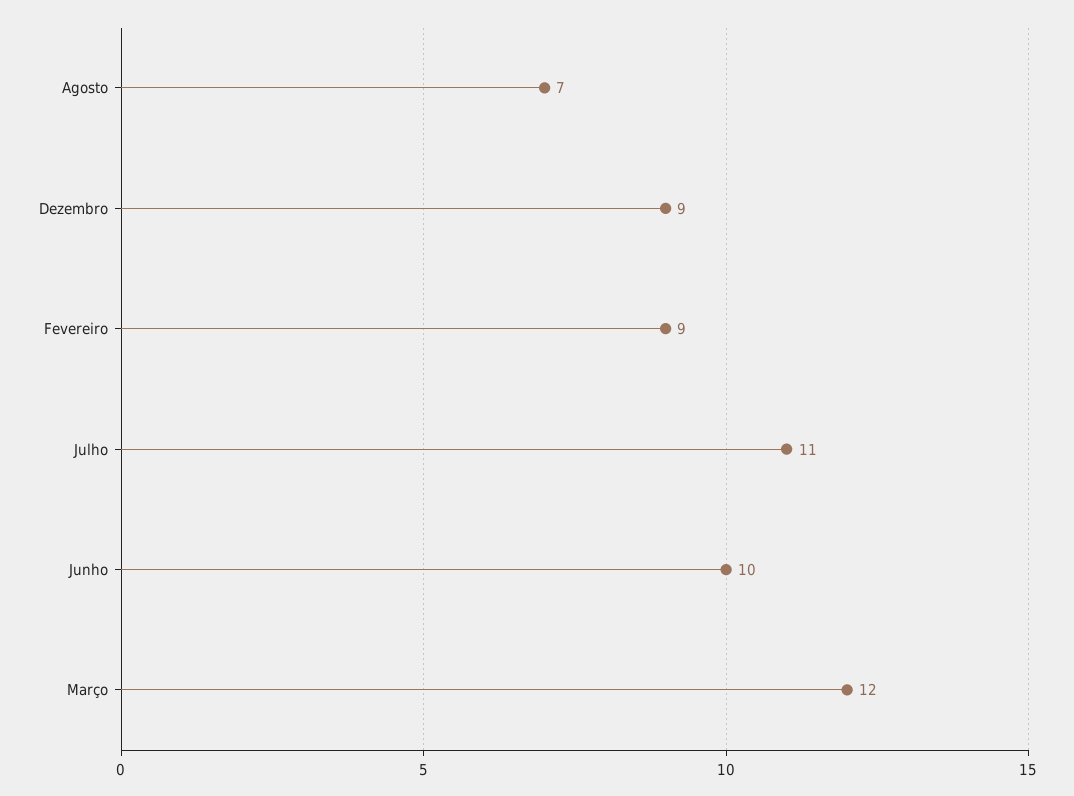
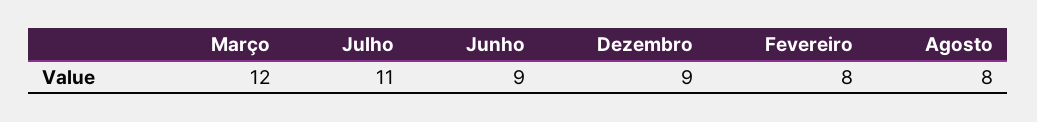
Agosto: 7 -> 8
Fevereiro: 9 -> 8
Junho: 10 -> 9

